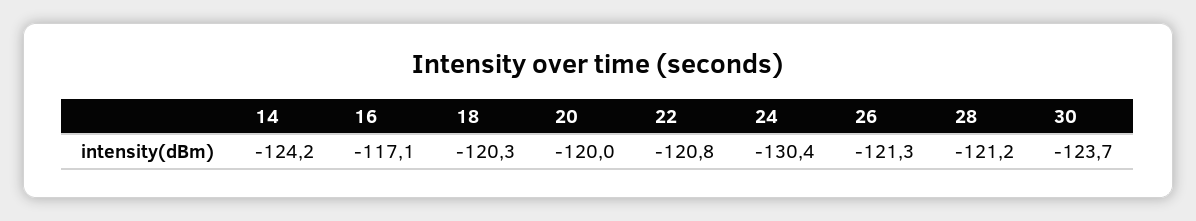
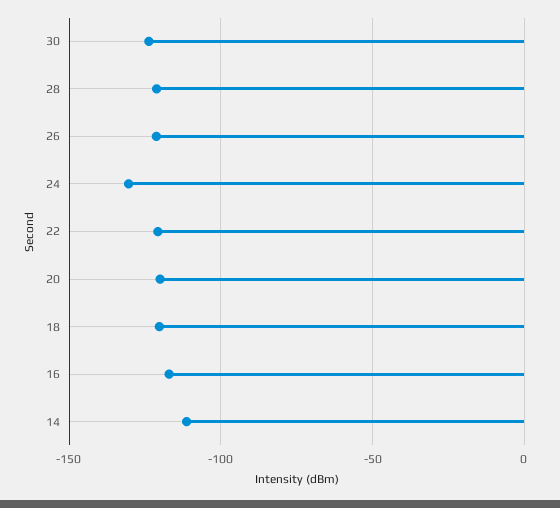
14: -124.2 -> -110

